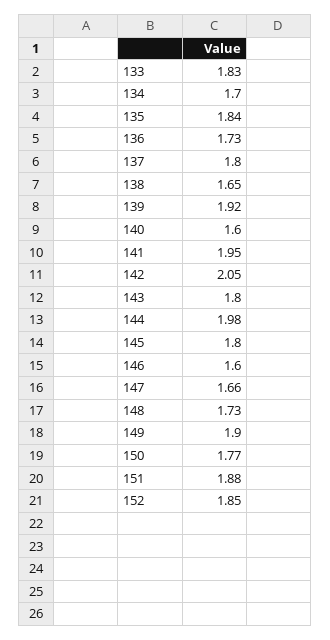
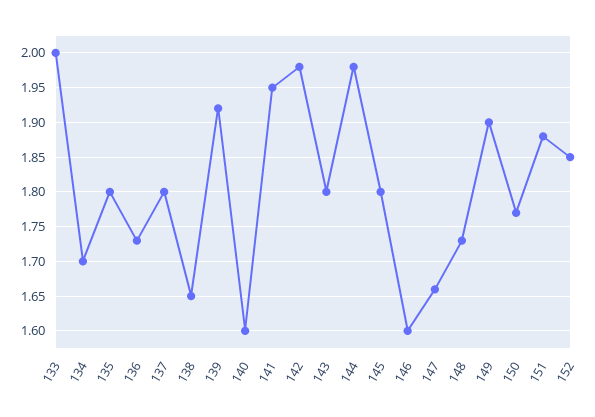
133: 1.83 -> 2
135: 1.84 -> 1.8
142: 2.05 -> 1.98

